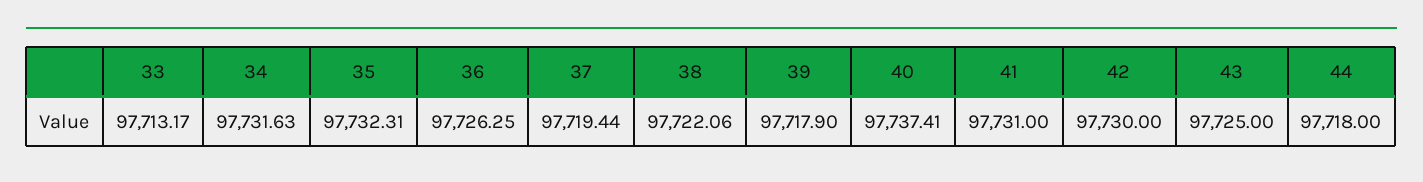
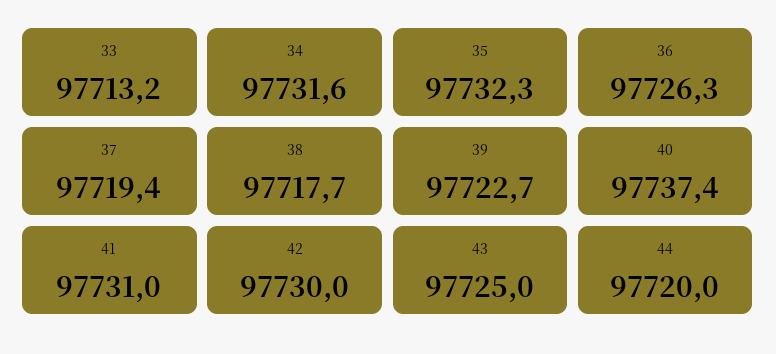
38: 97722.06 -> 97717.7
39: 97717.9 -> 97722.7
44: 97718 -> 97720

